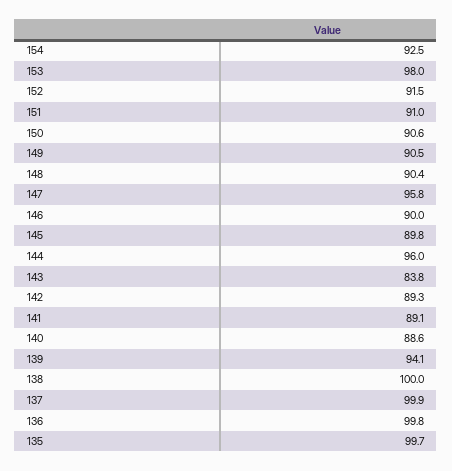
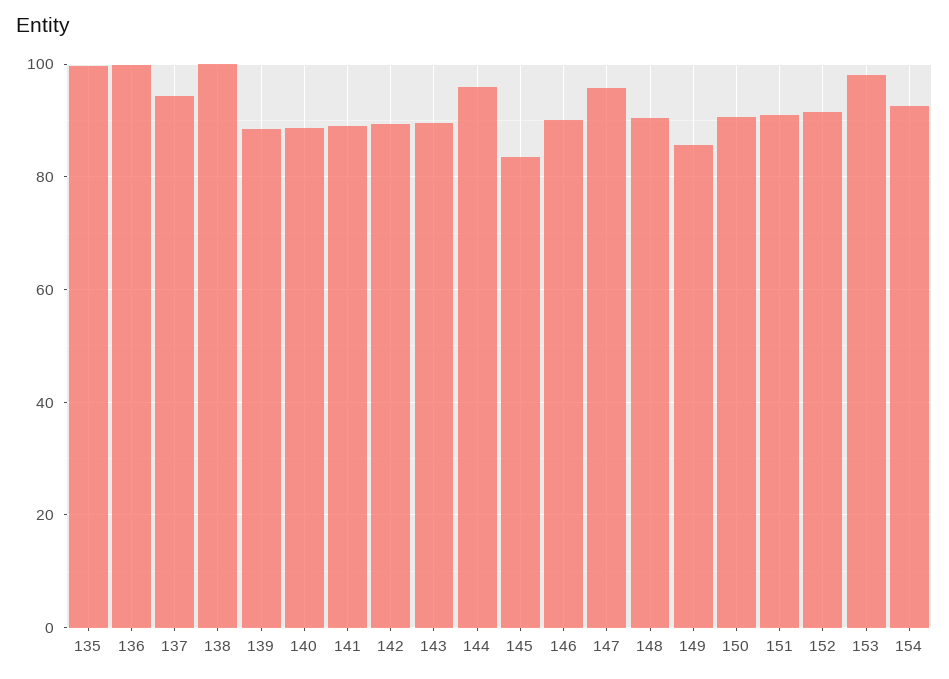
149: 90.5 -> 86
145: 89.8 -> 84
143: 83.8 -> 90
139: 94.1 -> 88
137: 99.9 -> 94

